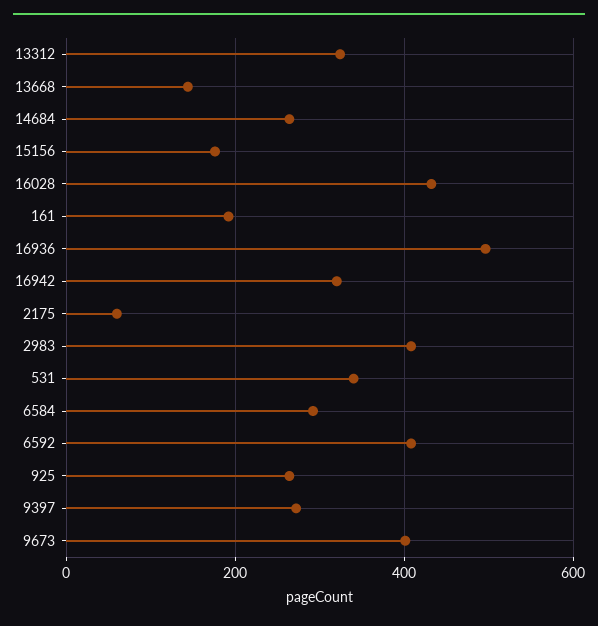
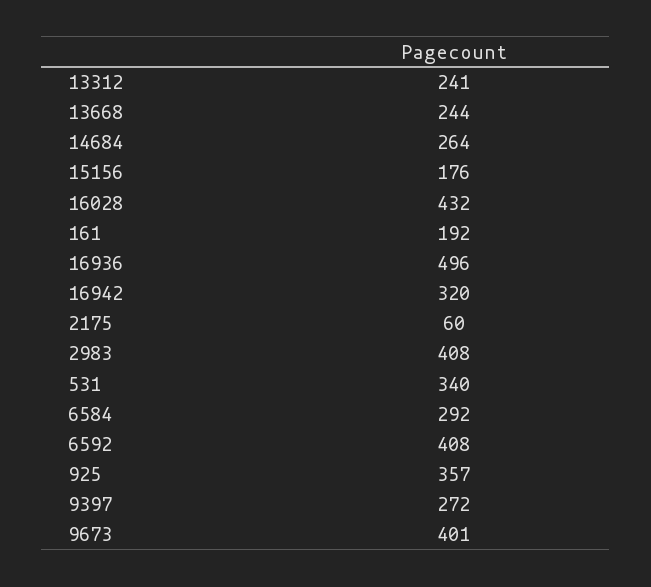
13312: 320 -> 241
13668: 140 -> 244
925: 260 -> 357

